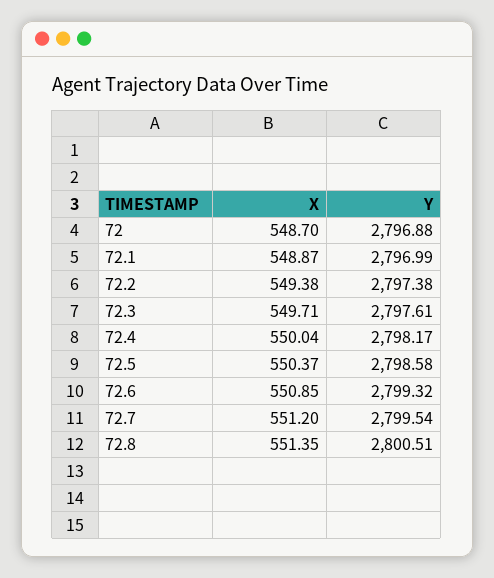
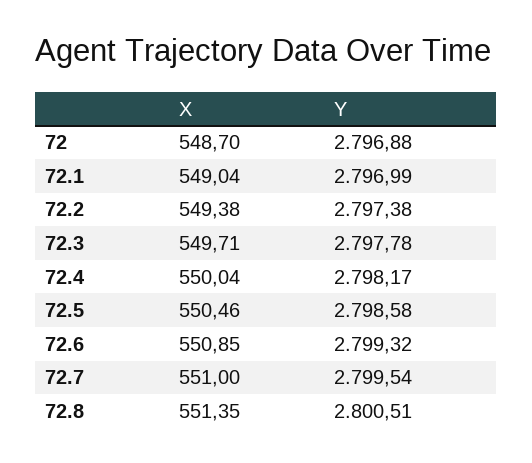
X, 72.1: 548.87 -> 549.04
Y, 72.3: 2797.61 -> 2797.78
X, 72.5: 550.37 -> 550.46
X, 72.7: 551.2 -> 551

